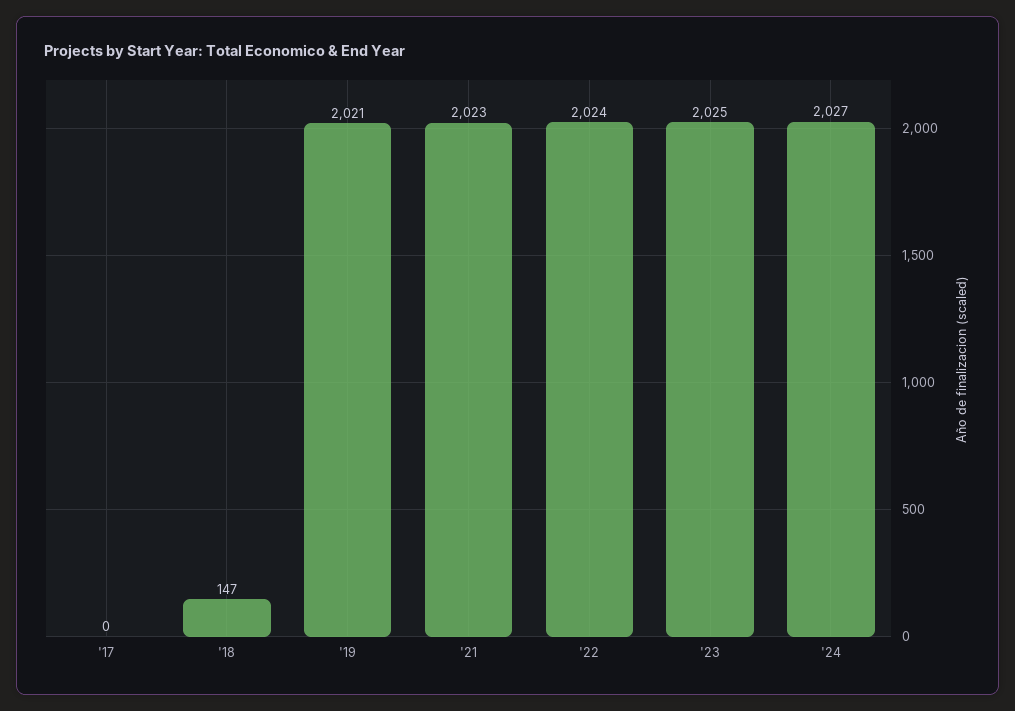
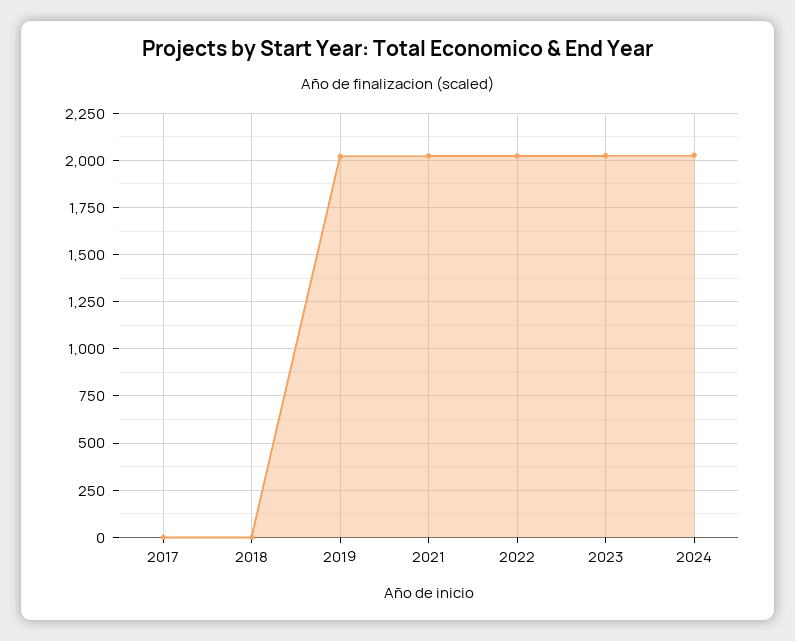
'18: 147 -> 0

